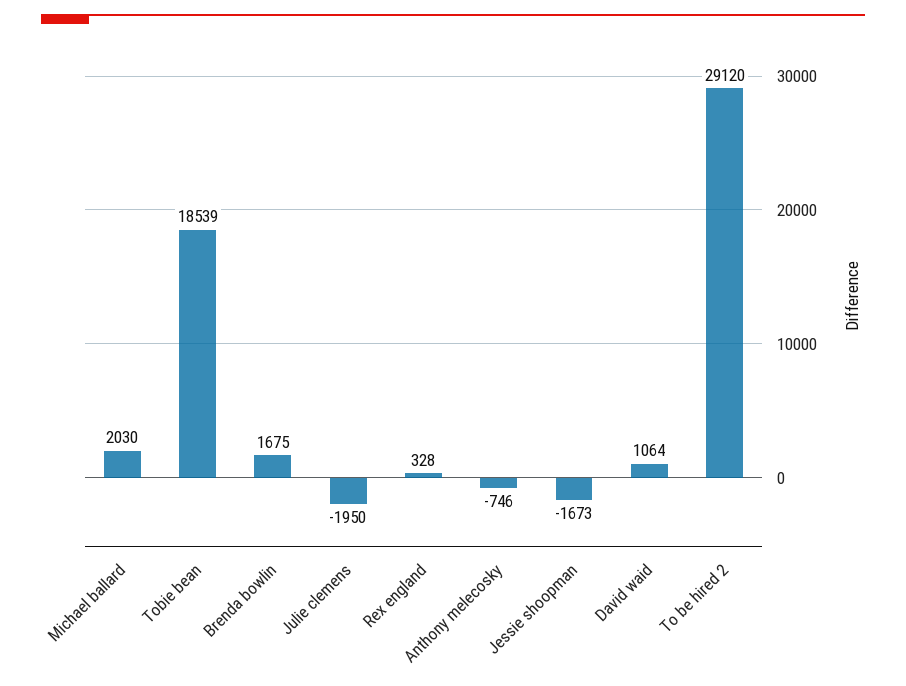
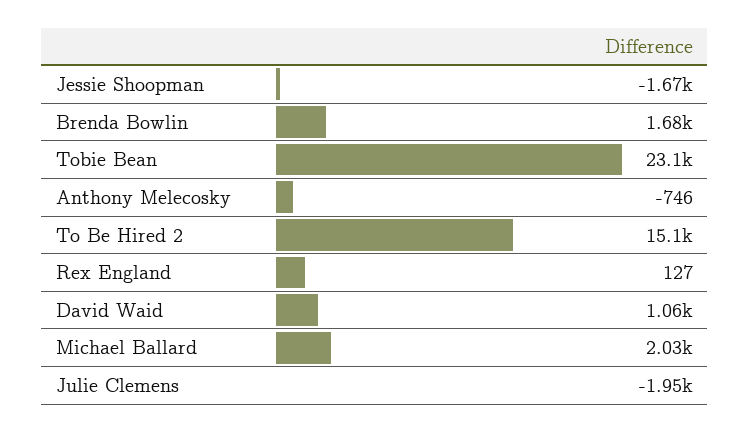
Tobie bean: 18539 -> 23100
Rex england: 328 -> 127
To be hired 2: 29120 -> 15100

